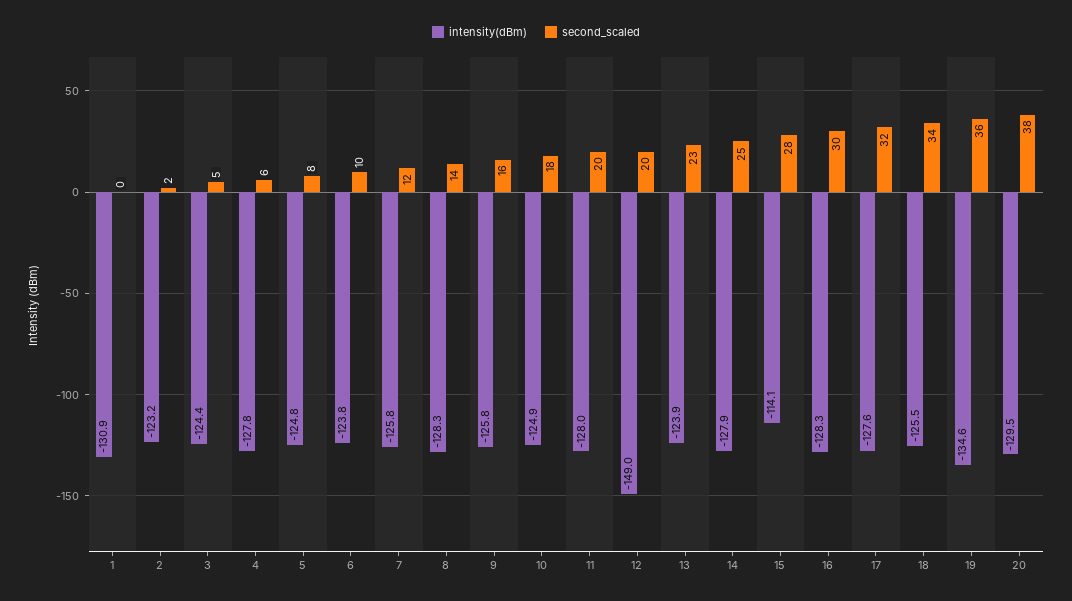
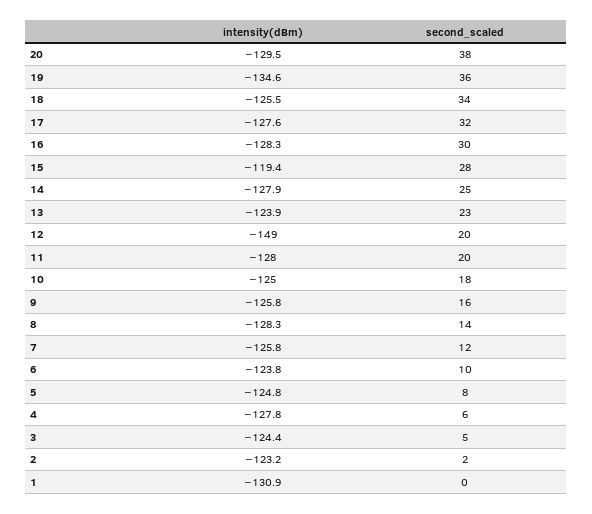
intensity(dBm), 10: -124.9 -> -125
intensity(dBm), 15: -114.1 -> -119.4

